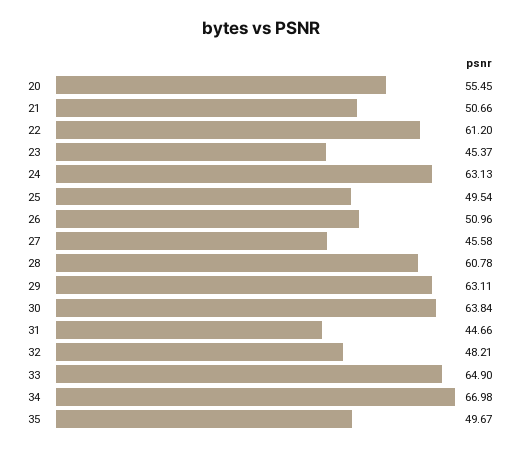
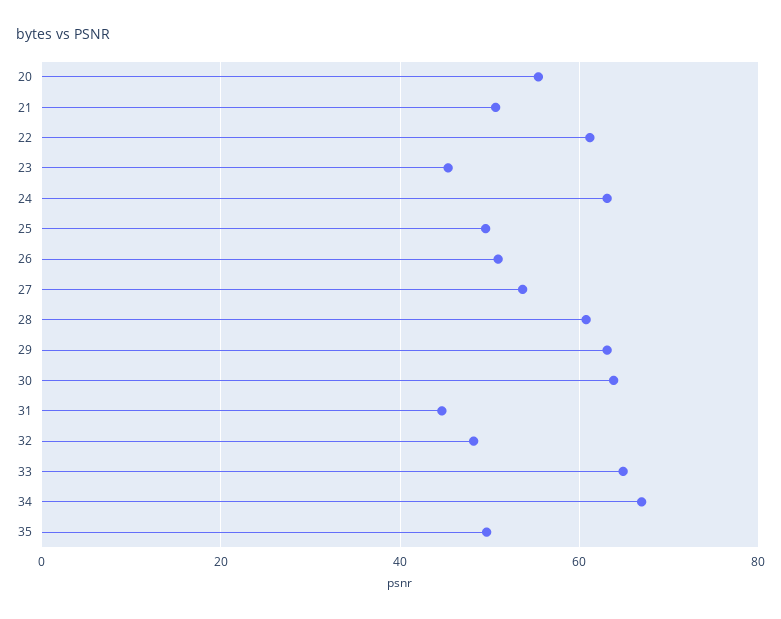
27: 45.58 -> 54

